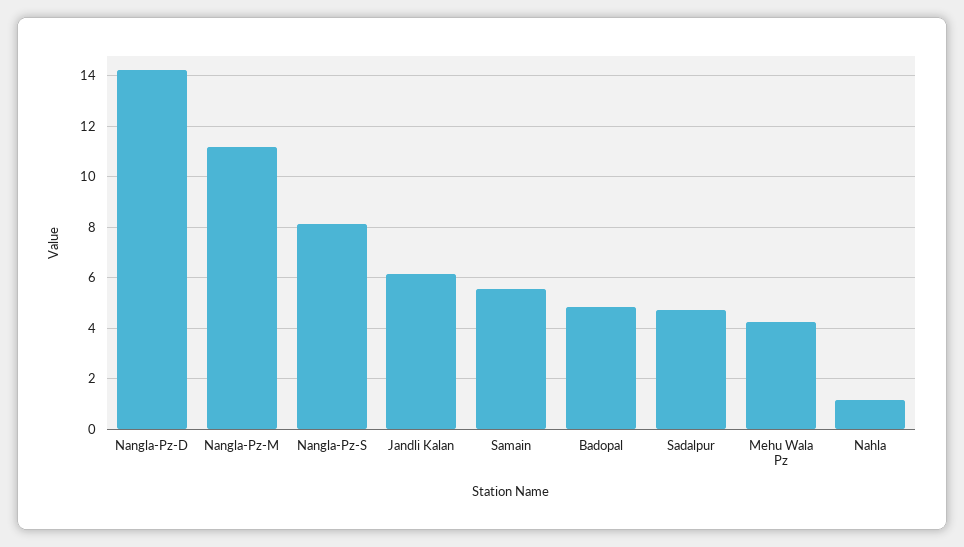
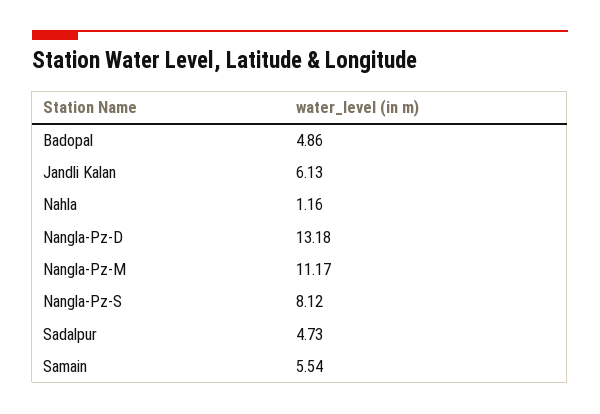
Nangla-Pz-D: 14.25 -> 13.18
Mehu Wala Pz: 4.25 -> none

